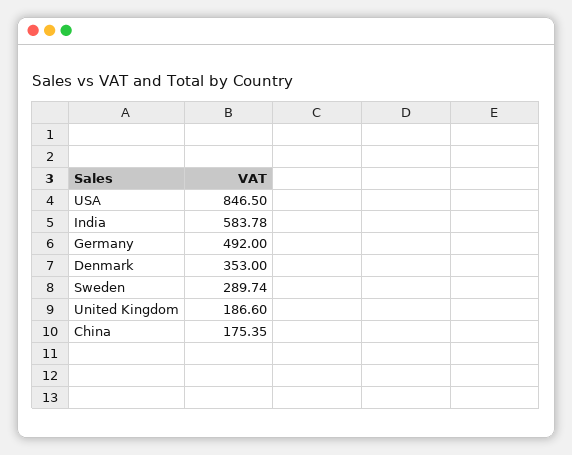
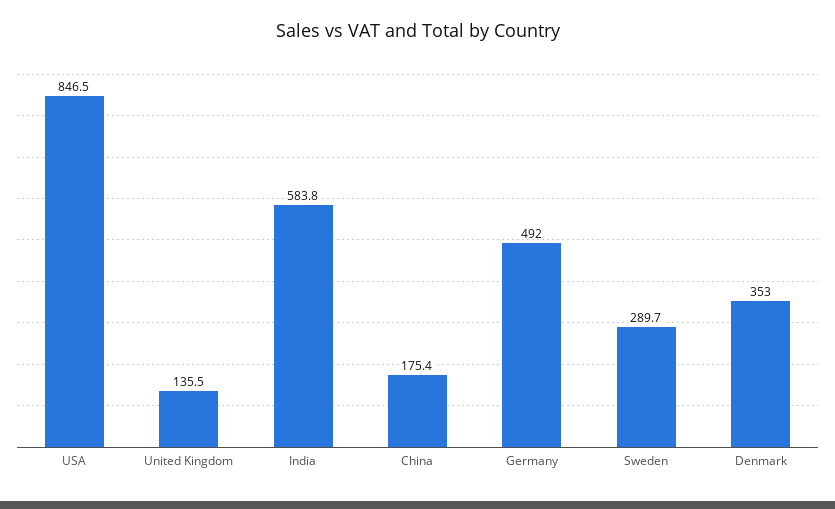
United Kingdom: 186.6 -> 135.5

